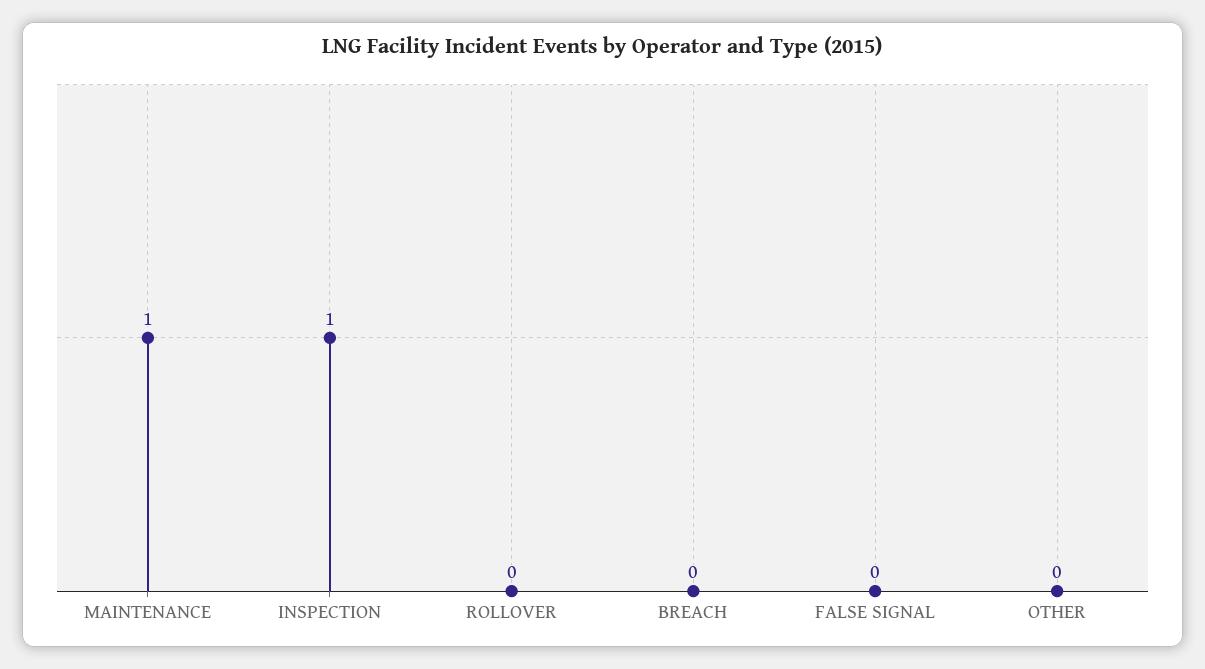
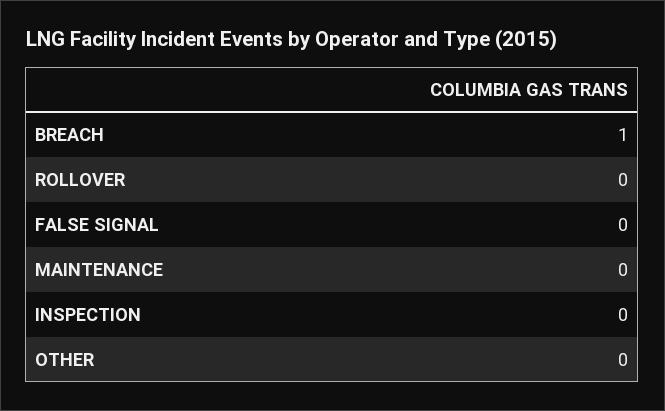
MAINTENANCE: 1 -> 0
INSPECTION: 1 -> 0
BREACH: 0 -> 1

